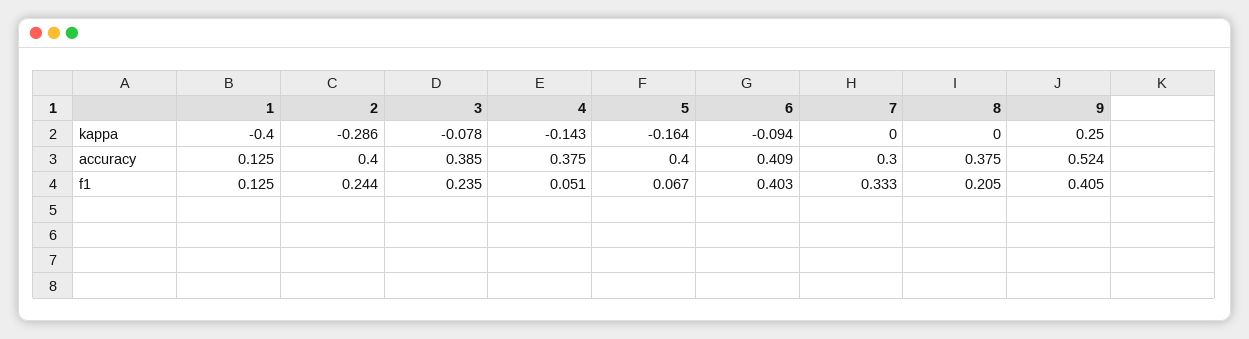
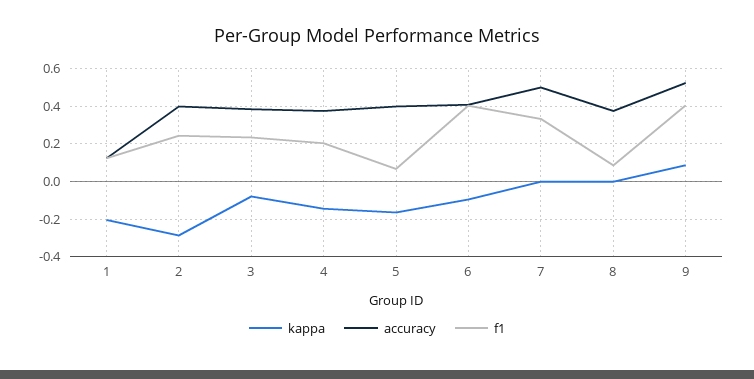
kappa, 1: -0.4 -> -0.2
kappa, 9: 0.25 -> 0.1
accuracy, 7: 0.3 -> 0.5
f1, 4: 0.051 -> 0.2
f1, 8: 0.205 -> 0.1

